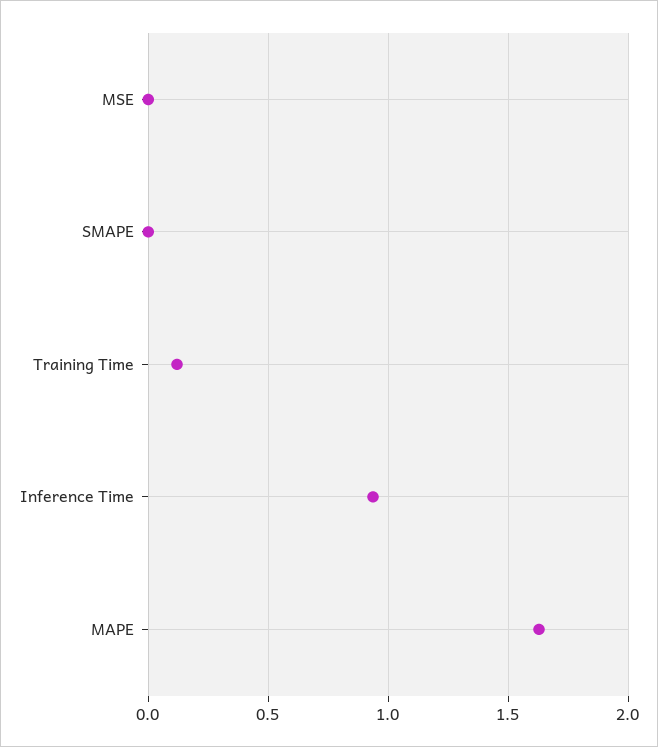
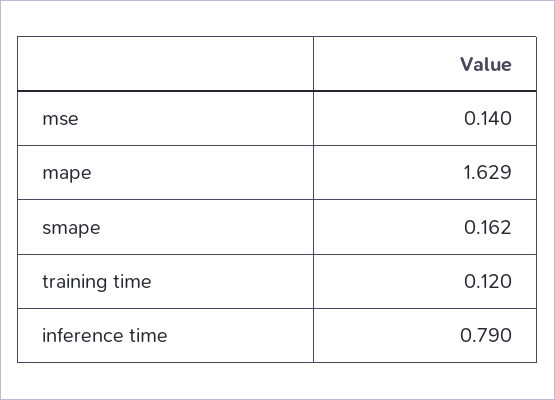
MSE: 0 -> 0.14
SMAPE: 0 -> 0.162
Inference Time: 0.95 -> 0.79

